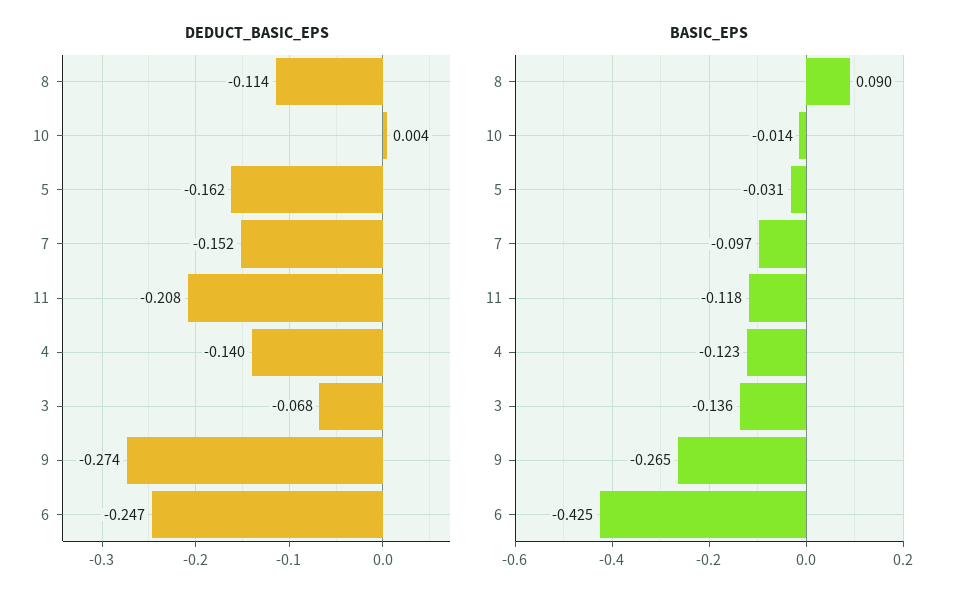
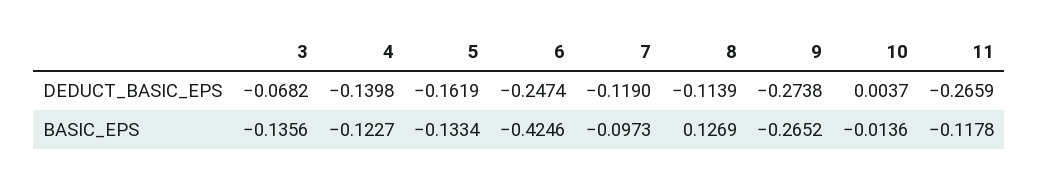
DEDUCT_BASIC_EPS, 7: -0.152 -> -0.119
DEDUCT_BASIC_EPS, 11: -0.208 -> -0.2659
BASIC_EPS, 8: 0.09 -> 0.1269
BASIC_EPS, 5: -0.031 -> -0.1334

